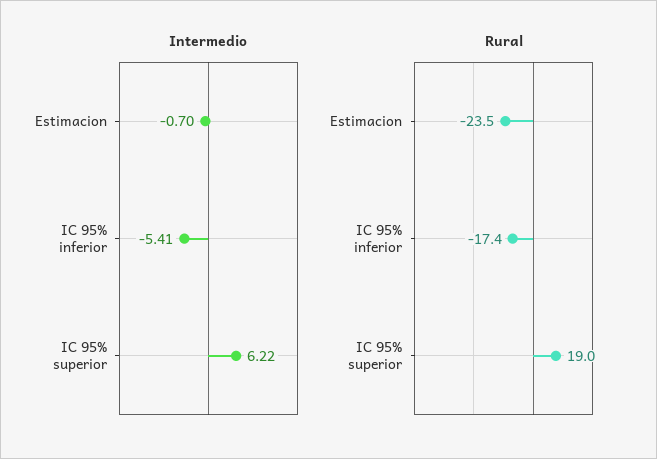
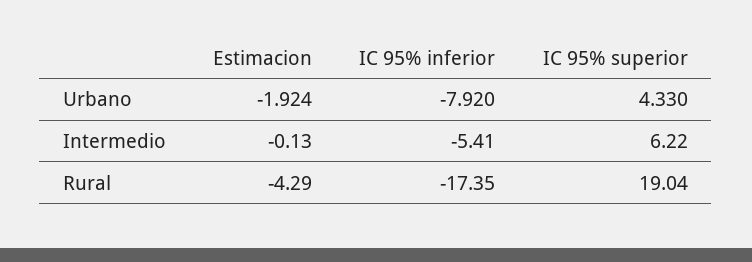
Intermedio, Estimacion: -0.7 -> -0.13
Rural, Estimacion: -23.5 -> -4.29
Urbano, Estimacion: none -> -1.924
Urbano, IC 95% inferior: none -> -7.92
Urbano, IC 95% superior: none -> 4.33

